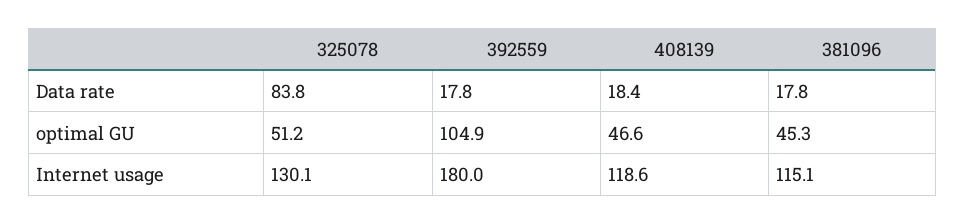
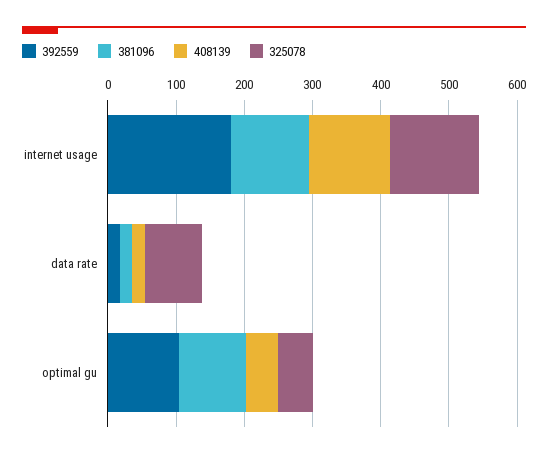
381096, optimal GU: 45.3 -> 100

